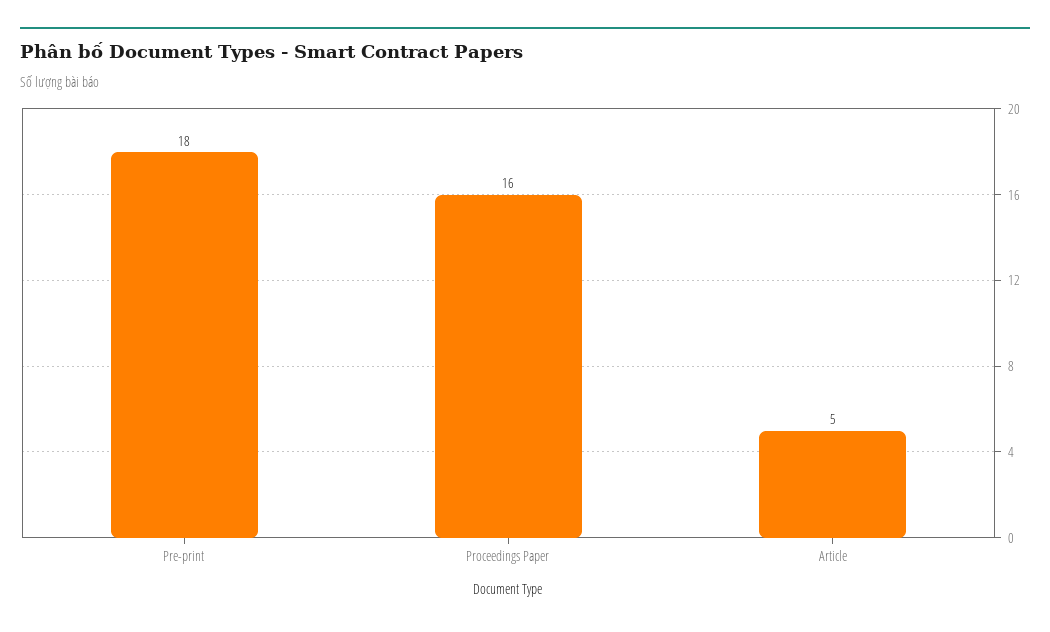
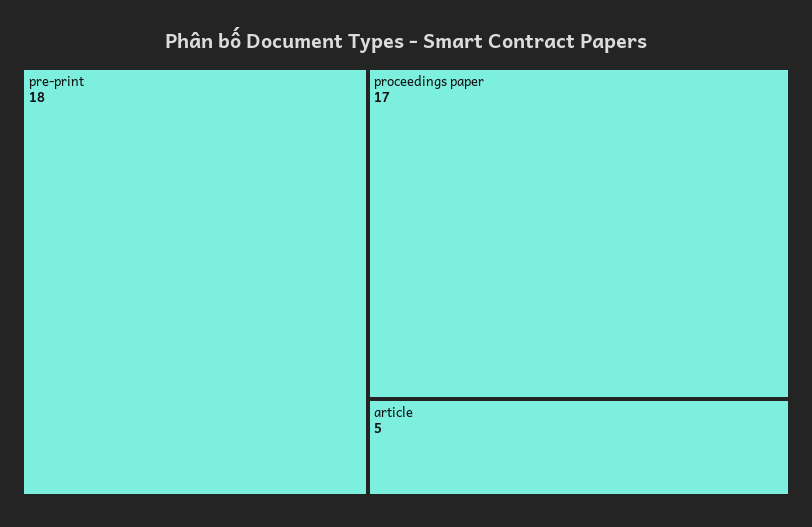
Proceedings Paper: 16 -> 17

